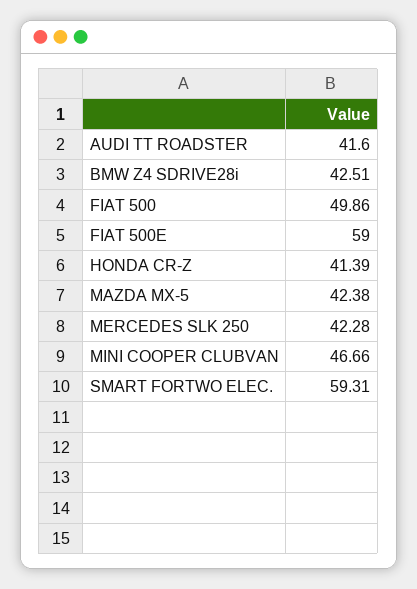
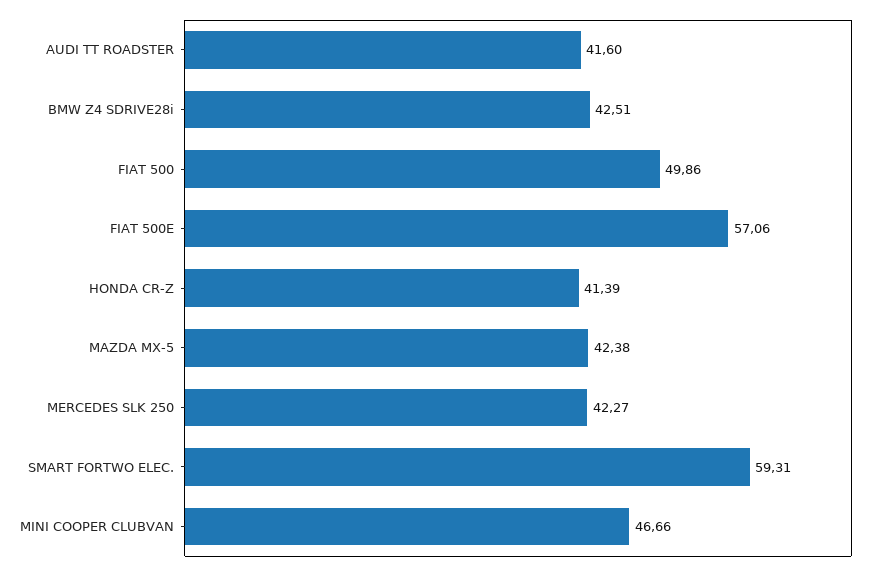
FIAT 500E: 59 -> 57.06
MERCEDES SLK 250: 42.28 -> 42.27

